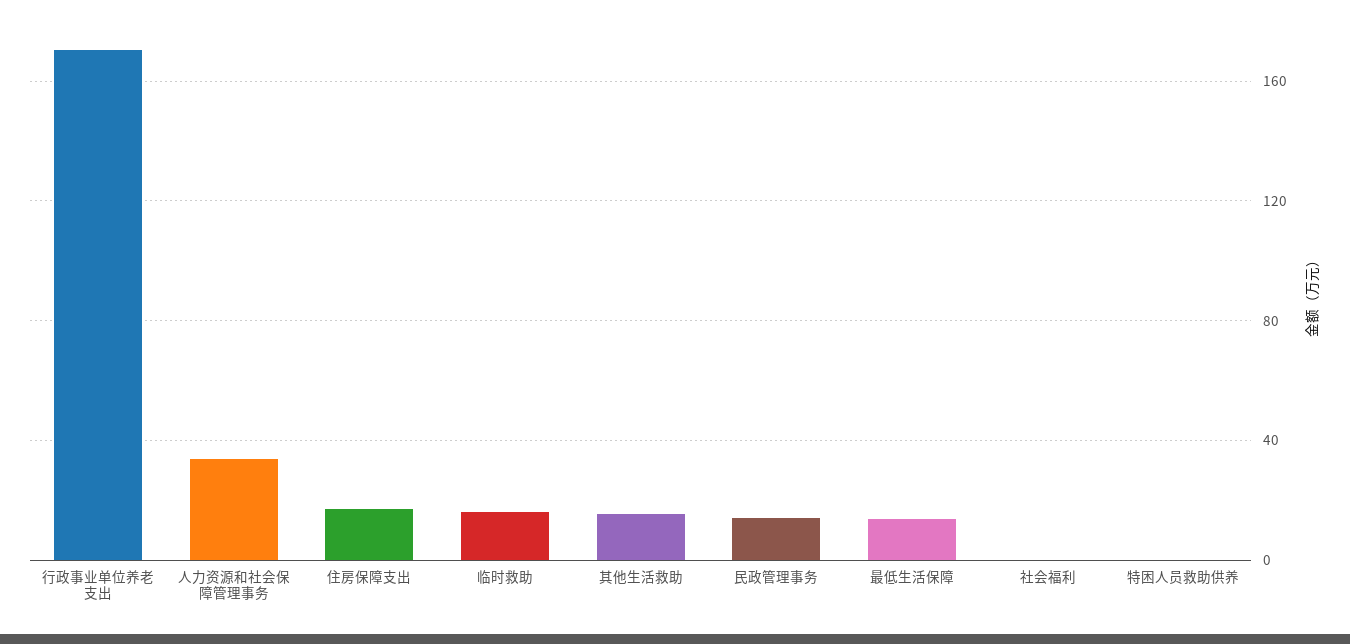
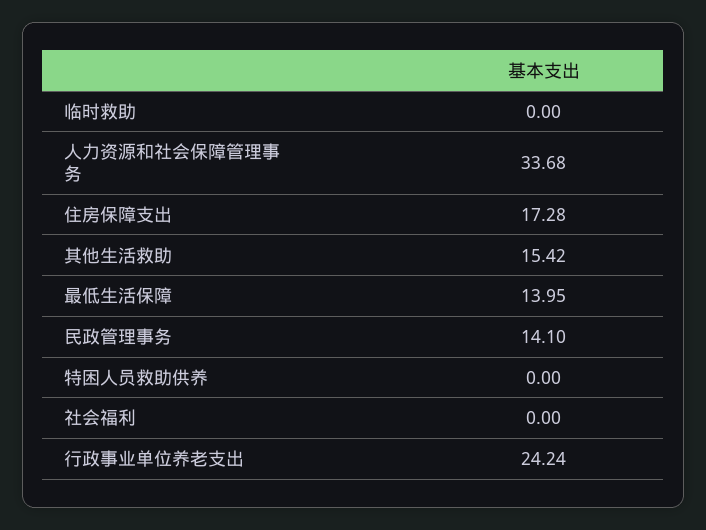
行政事业单位养老支出: 170 -> 24.24
临时救助: 15 -> 0

